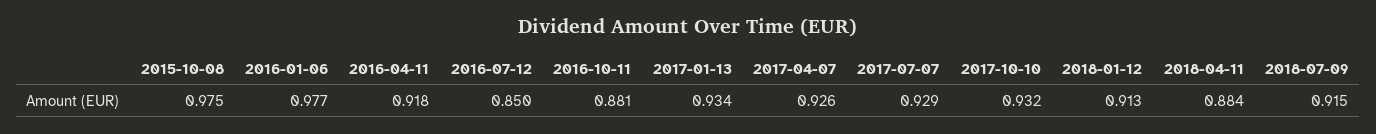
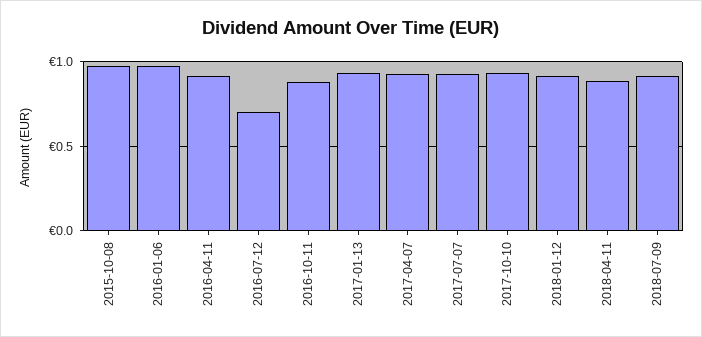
2016-07-12: 0.85 -> 0.7

